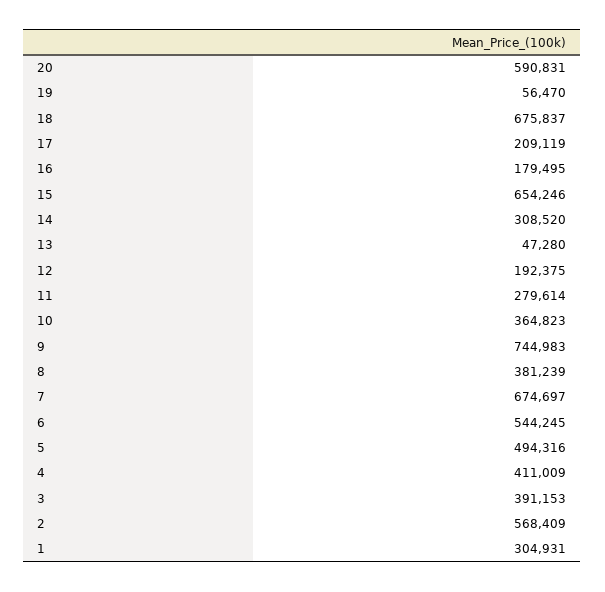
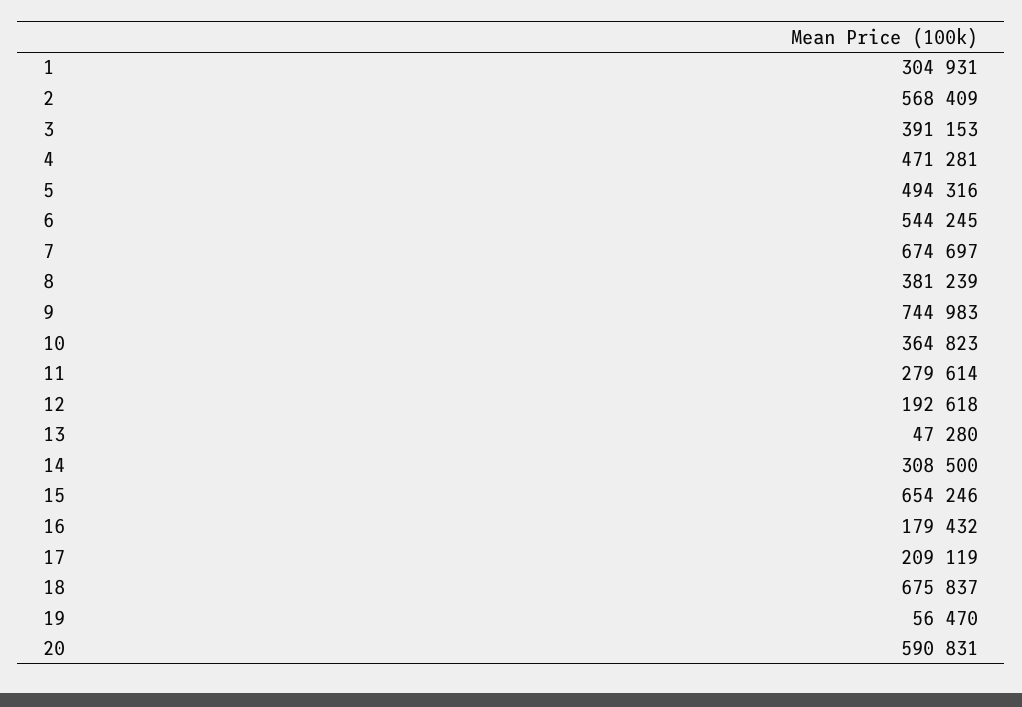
16: 179495 -> 179432
14: 308520 -> 308500
12: 192375 -> 192618
4: 411009 -> 471281

